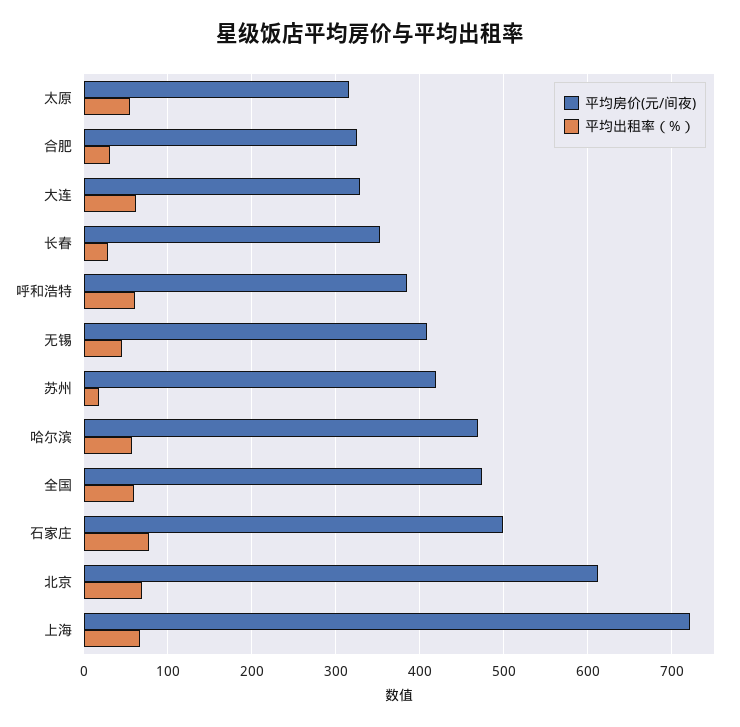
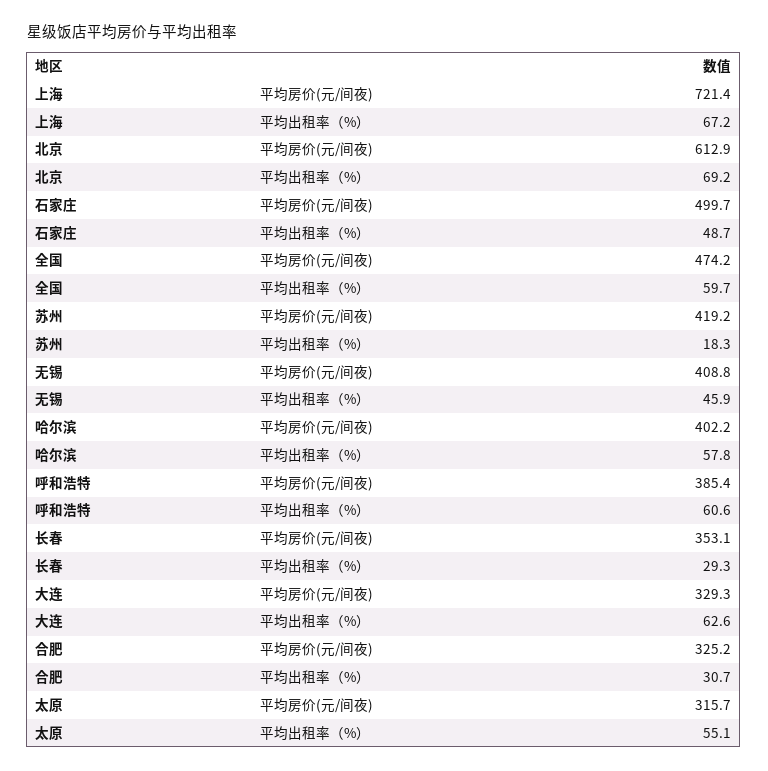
平均房价(元/间夜), 哈尔滨: 470 -> 402.2
平均出租率（%）, 石家庄: 80 -> 48.7

